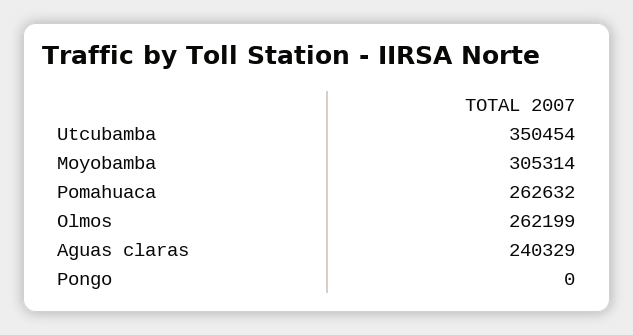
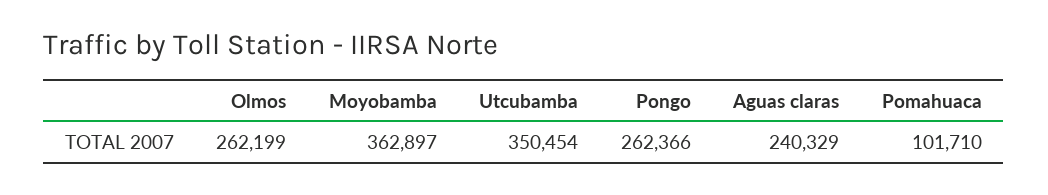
Moyobamba: 305314 -> 362897
Pomahuaca: 262632 -> 101710
Pongo: 0 -> 262366

